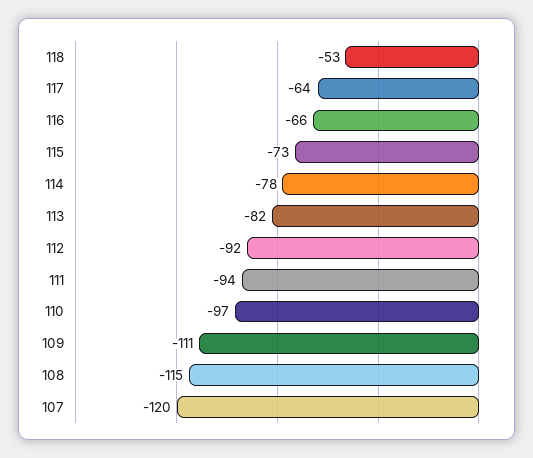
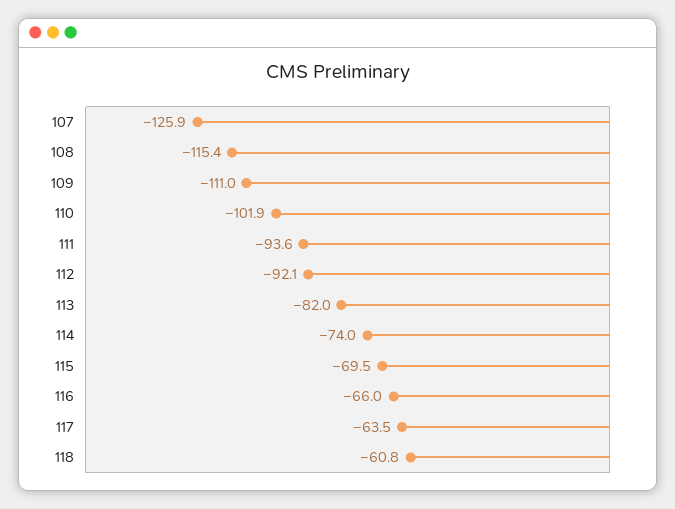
118: -53 -> -60.8
115: -73 -> -69.5
114: -78 -> -74
110: -97 -> -101.9
107: -120 -> -125.9

